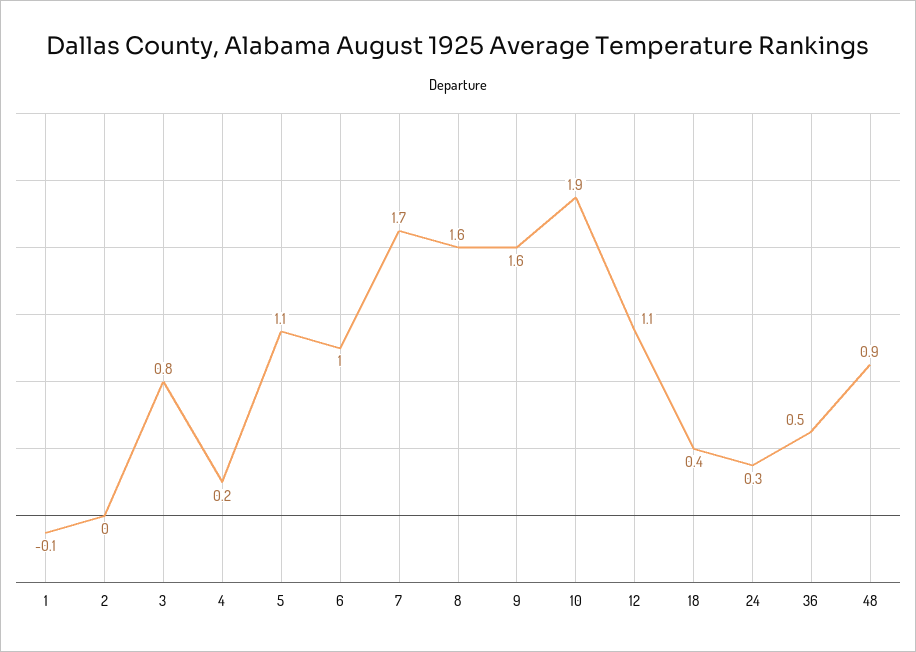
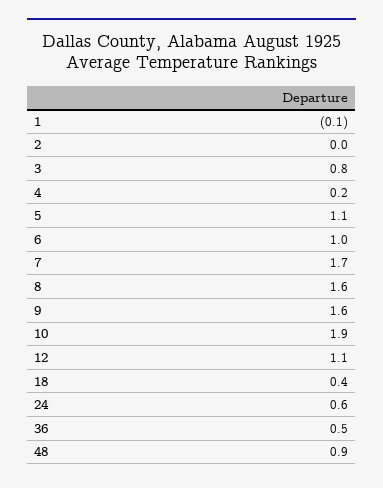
24: 0.3 -> 0.6

